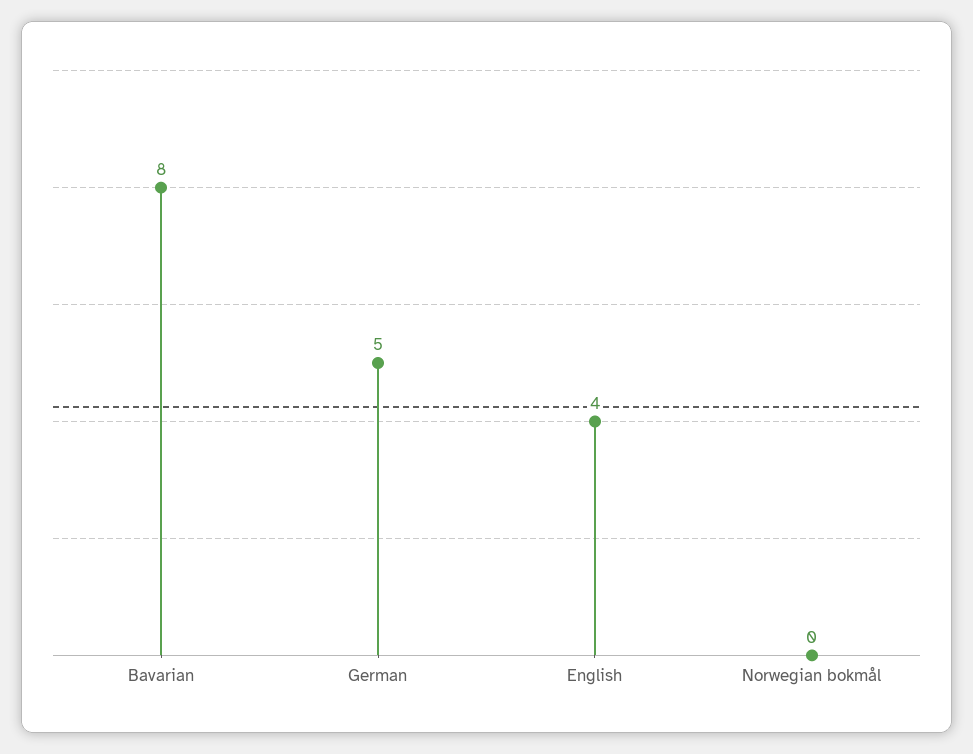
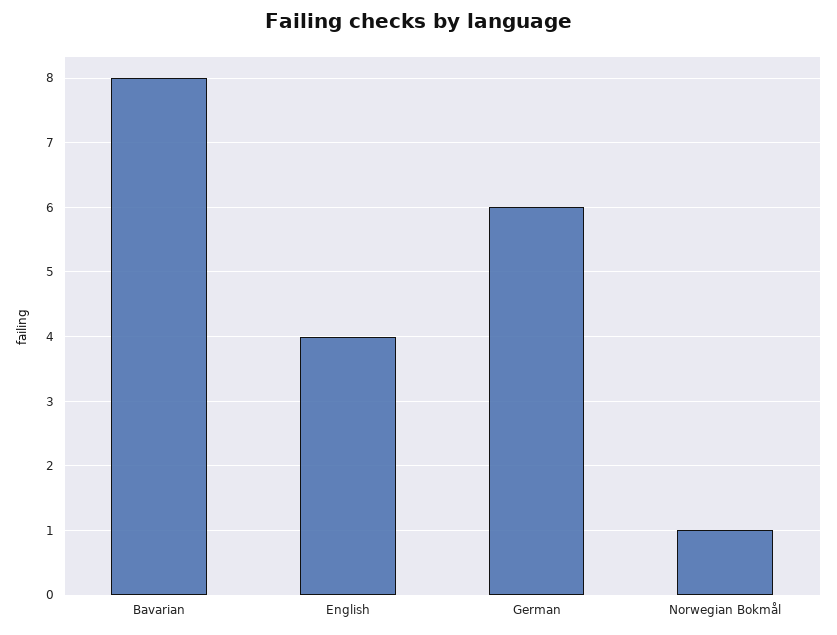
German: 5 -> 6
Norwegian bokmål: 0 -> 1

